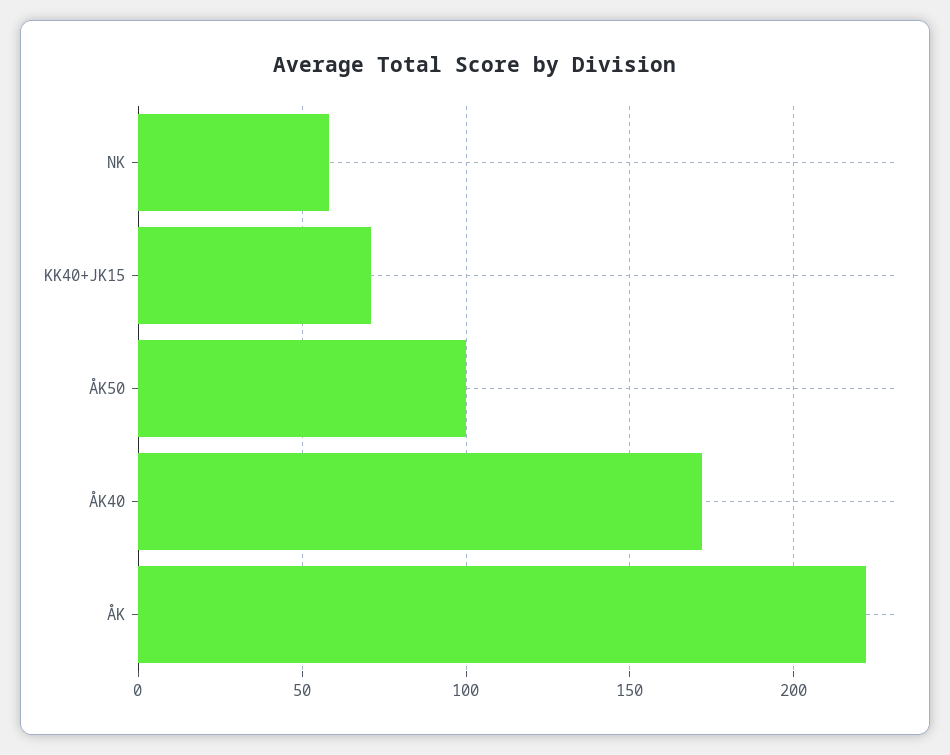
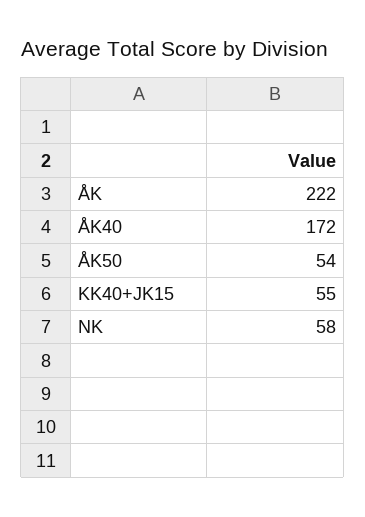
KK40+JK15: 70 -> 55
ÅK50: 100 -> 54

